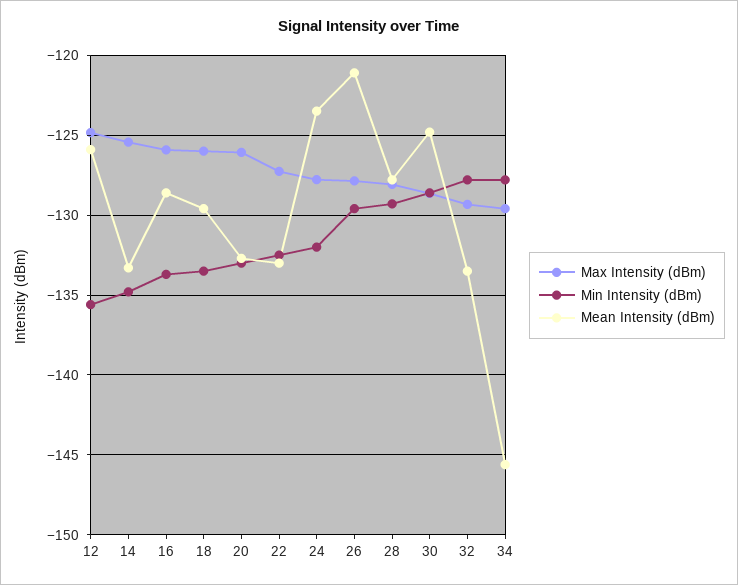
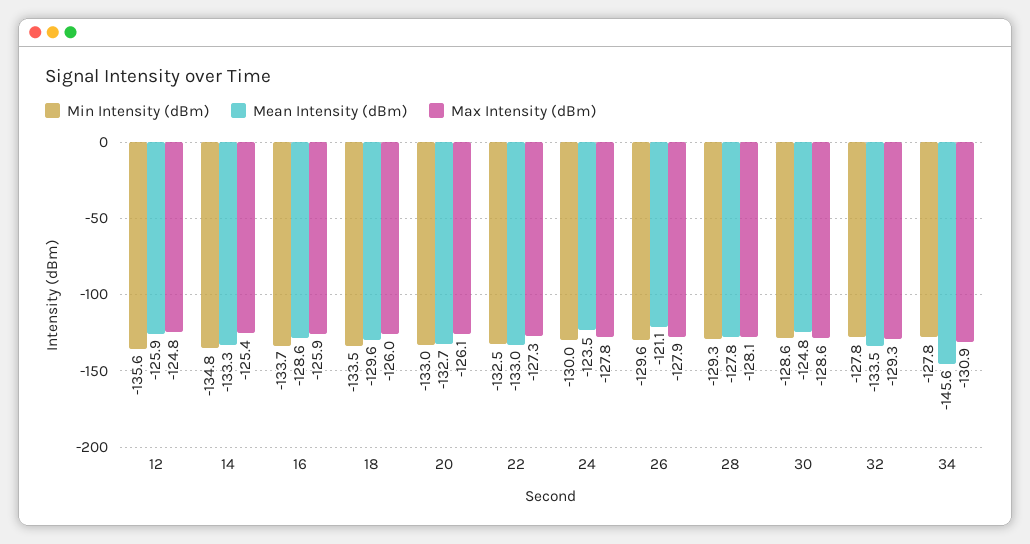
Min Intensity (dBm), 24: -132 -> -130
Max Intensity (dBm), 34: -129.5 -> -130.9

